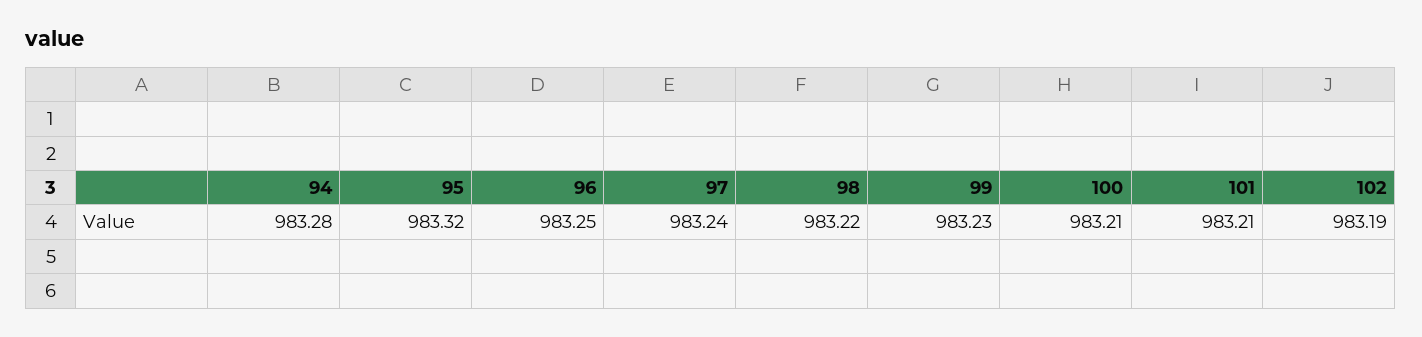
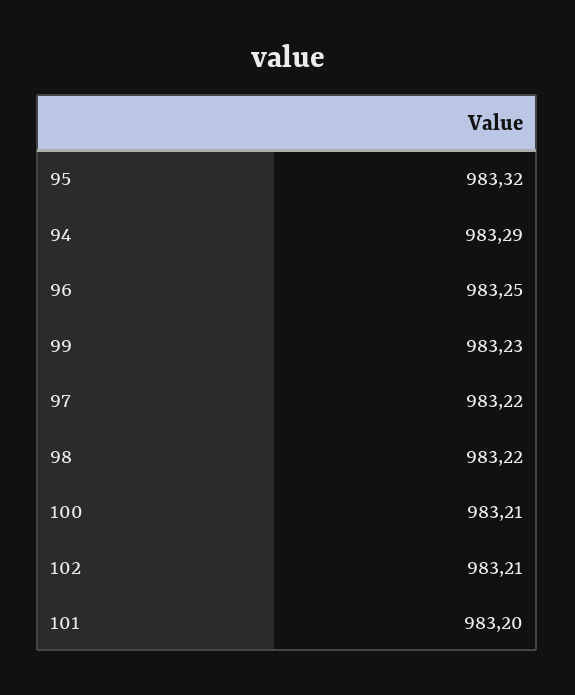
94: 983.28 -> 983.29
97: 983.24 -> 983.22
101: 983.21 -> 983.2
102: 983.19 -> 983.21

